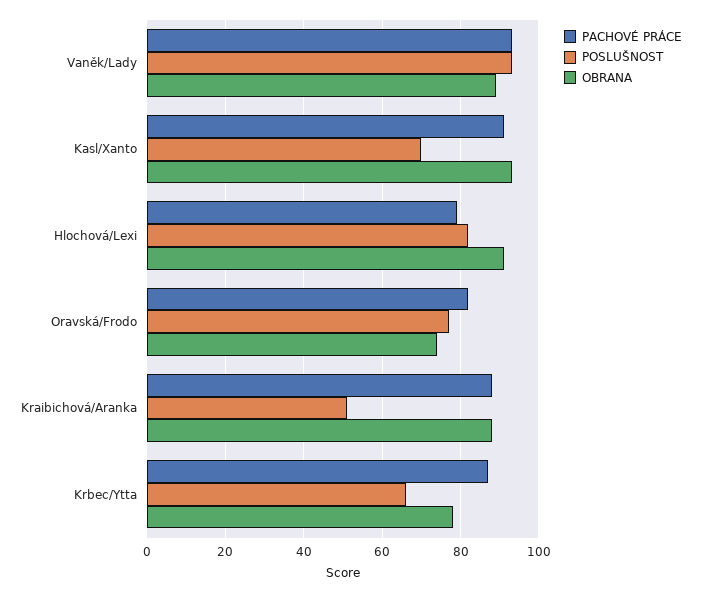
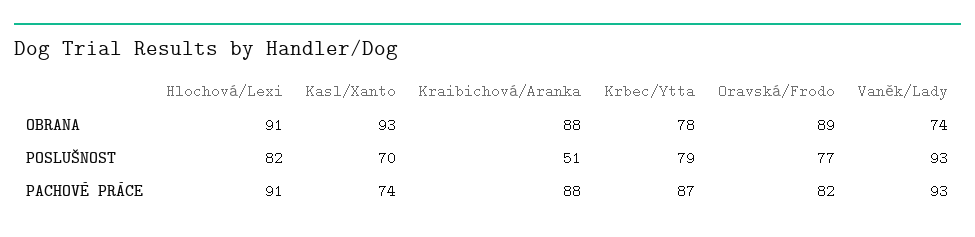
OBRANA, Vaněk/Lady: 90 -> 74
PACHOVÉ PRÁCE, Kasl/Xanto: 90 -> 74
PACHOVÉ PRÁCE, Hlochová/Lexi: 80 -> 91
OBRANA, Oravská/Frodo: 75 -> 89
POSLUŠNOST, Krbec/Ytta: 65 -> 79

